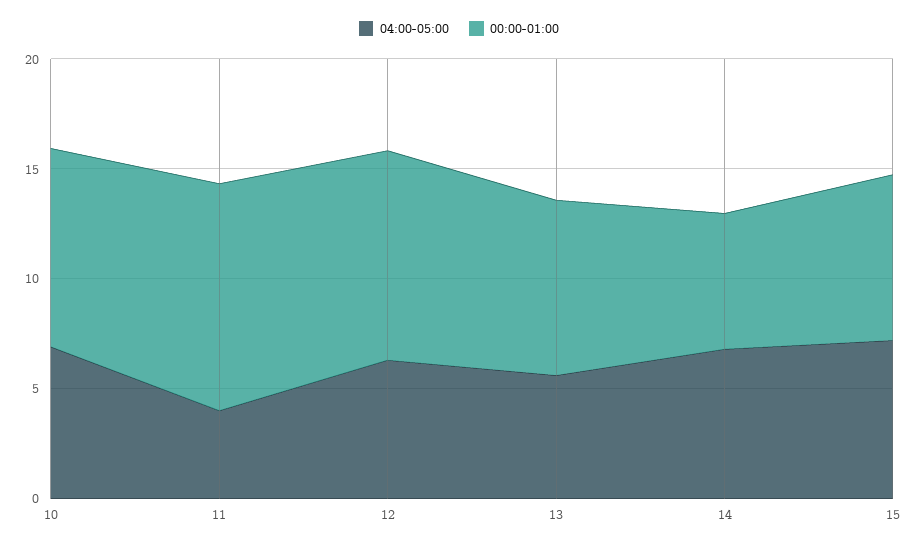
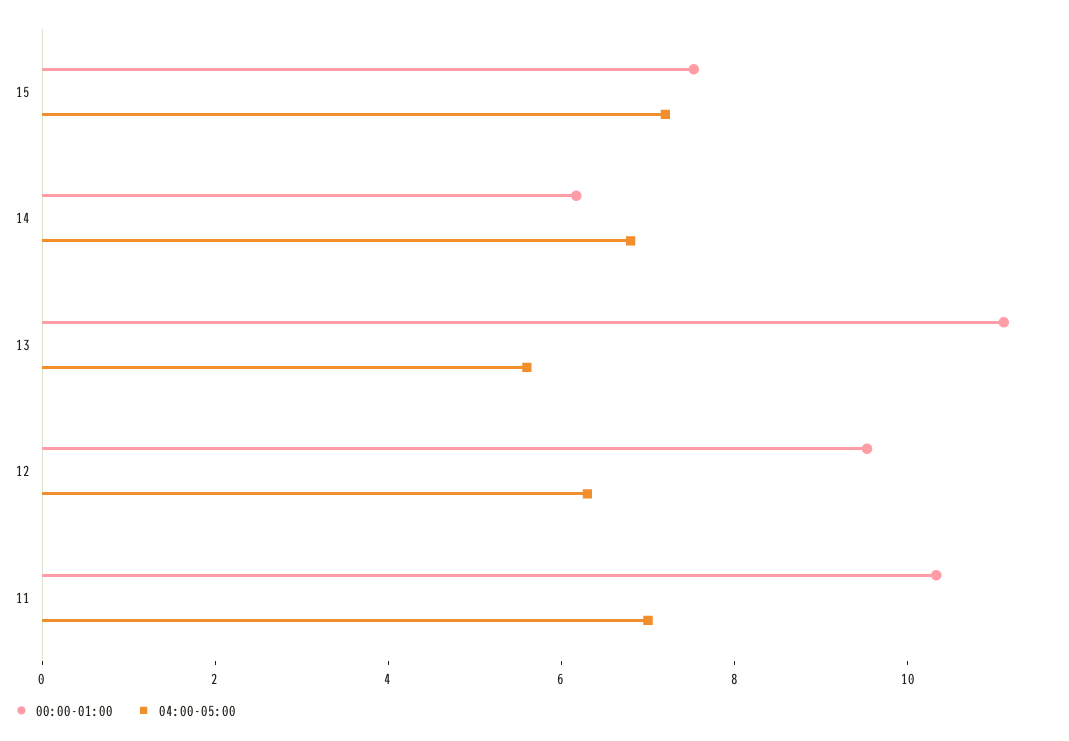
04:00-05:00, 10: 7 -> none
00:00-01:00, 10: 9 -> none
04:00-05:00, 11: 4 -> 7
00:00-01:00, 13: 8 -> 11

